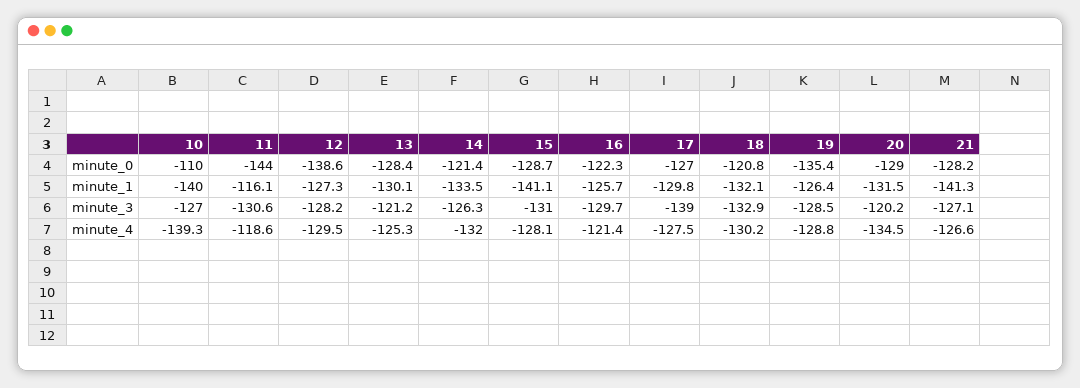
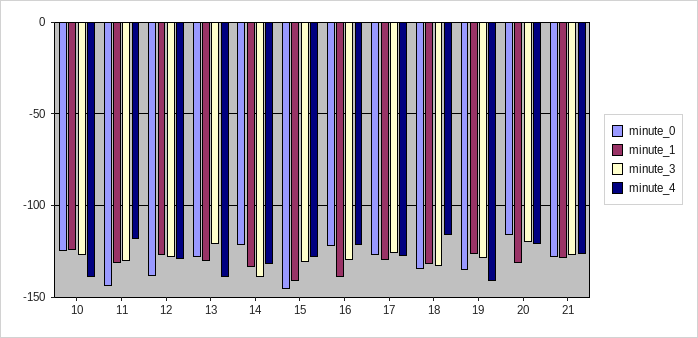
minute_0, 10: -110 -> -125
minute_0, 15: -128.7 -> -145
minute_0, 18: -120.8 -> -135
minute_0, 20: -129 -> -115
minute_1, 10: -140 -> -125
minute_1, 11: -116.1 -> -130
minute_1, 16: -125.7 -> -140
minute_1, 21: -141.3 -> -130
minute_3, 14: -126.3 -> -140
minute_3, 17: -139 -> -125
minute_4, 13: -125.3 -> -140
minute_4, 18: -130.2 -> -115
minute_4, 19: -128.8 -> -140
minute_4, 20: -134.5 -> -120

